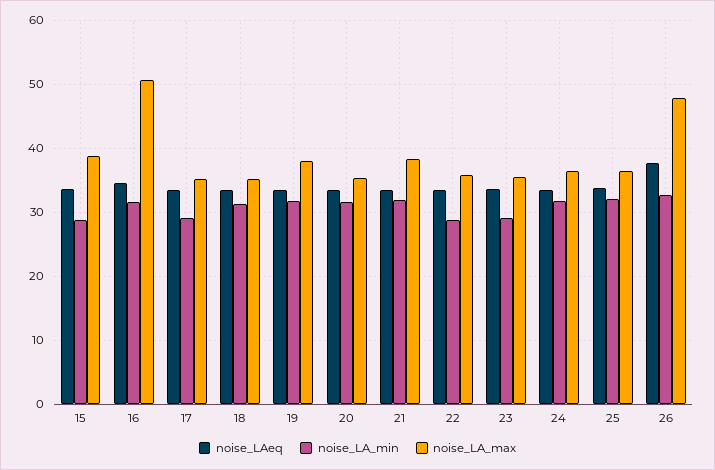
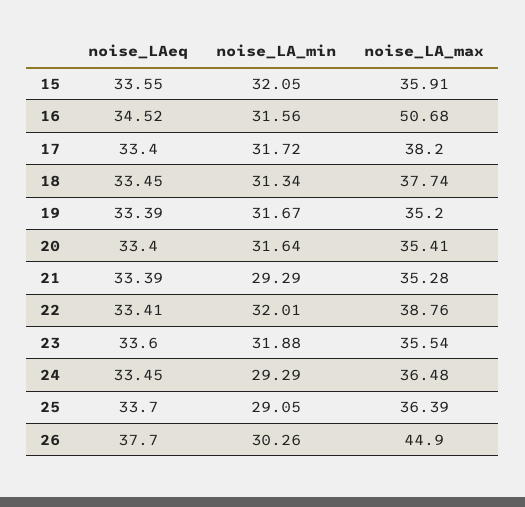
noise_LA_min, 15: 29 -> 32.05
noise_LA_max, 15: 39 -> 35.91
noise_LA_min, 17: 29 -> 31.72
noise_LA_max, 17: 35 -> 38.2
noise_LA_max, 18: 35 -> 37.74
noise_LA_max, 19: 38 -> 35.2
noise_LA_min, 21: 32 -> 29.29
noise_LA_max, 21: 38 -> 35.28
noise_LA_min, 22: 29 -> 32.01
noise_LA_max, 22: 36 -> 38.76
noise_LA_min, 23: 29 -> 31.88
noise_LA_min, 24: 32 -> 29.29
noise_LA_min, 25: 32 -> 29.05
noise_LA_min, 26: 33 -> 30.26
noise_LA_max, 26: 48 -> 44.9

